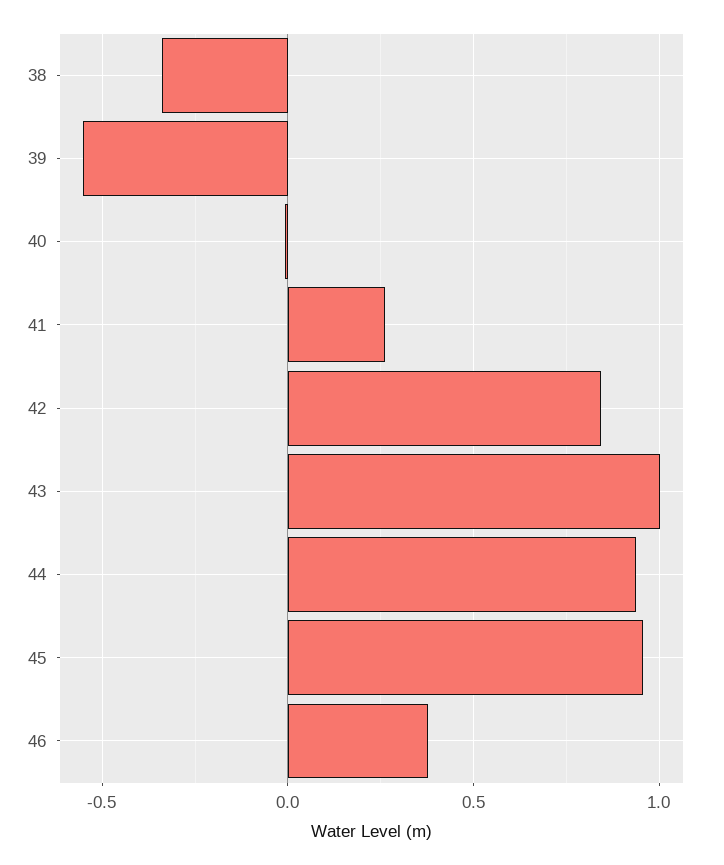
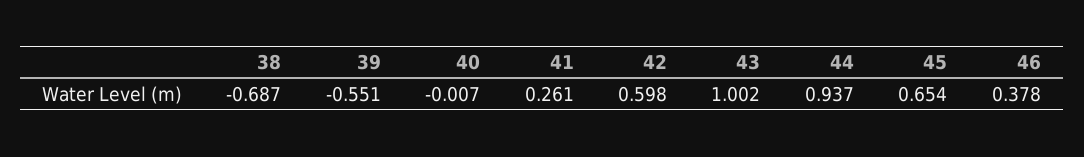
38: -0.35 -> -0.687
42: 0.85 -> 0.598
45: 0.95 -> 0.654

